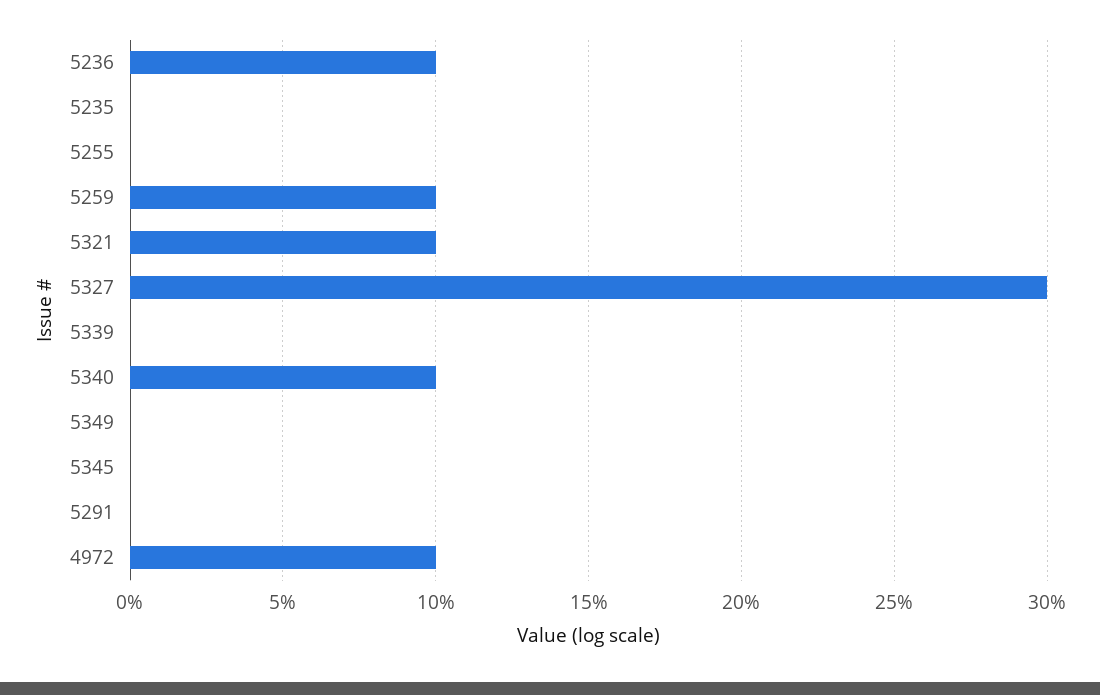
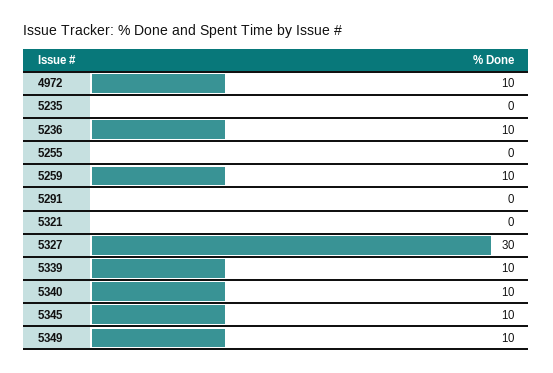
5321: 10 -> 0
5339: 0 -> 10
5349: 0 -> 10
5345: 0 -> 10

